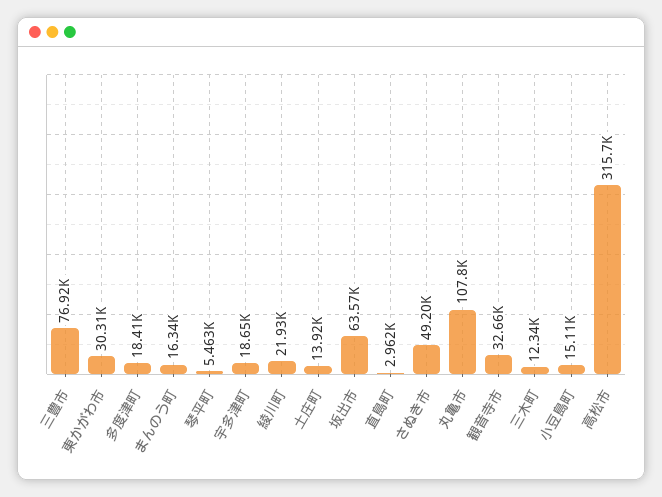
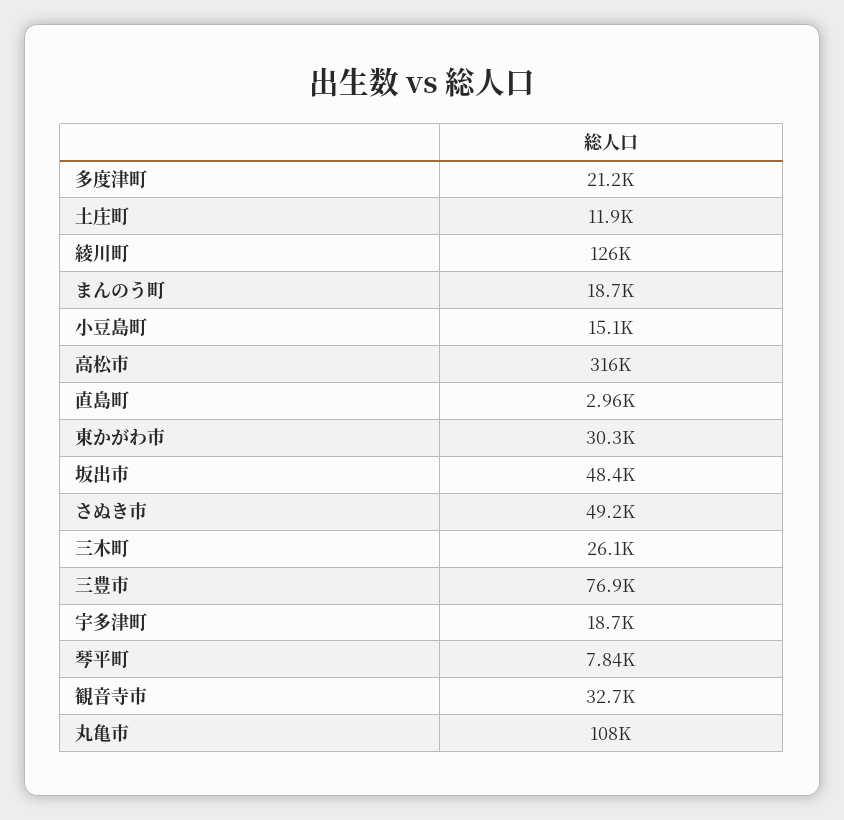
多度津町: 18410 -> 21200
まんのう町: 16340 -> 18700
琴平町: 5463 -> 7840
綾川町: 21930 -> 126000
土庄町: 13920 -> 11900
坂出市: 63570 -> 48400
三木町: 12340 -> 26100

